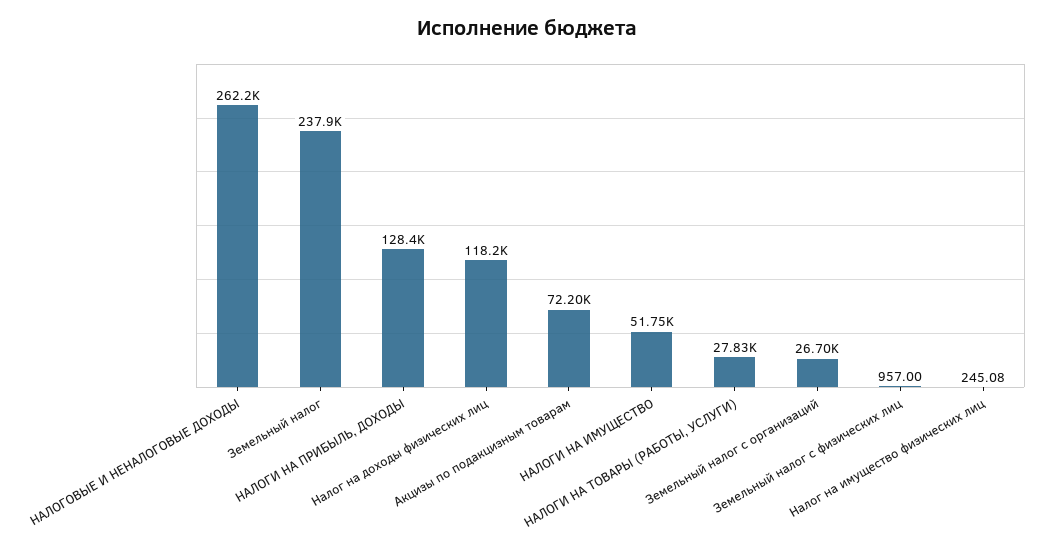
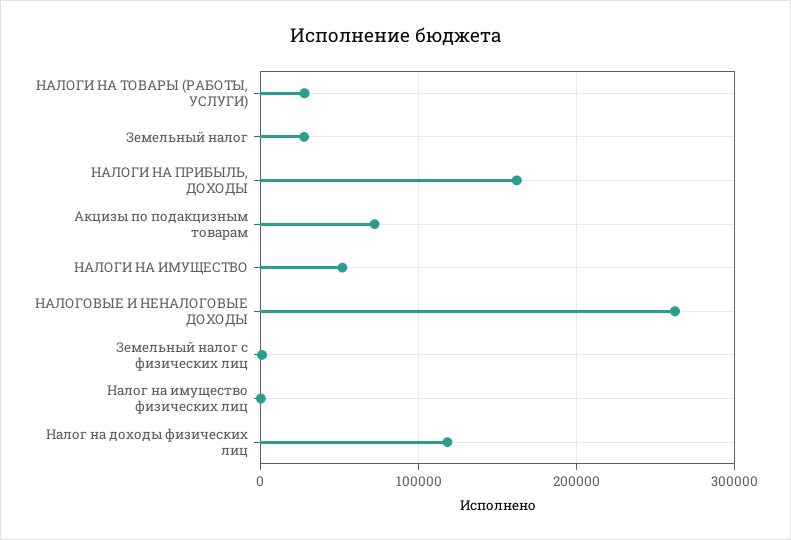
Земельный налог: 237900 -> 30000
НАЛОГИ НА ПРИБЫЛЬ, ДОХОДЫ: 128400 -> 160000
Земельный налог с организаций: 26700 -> none

